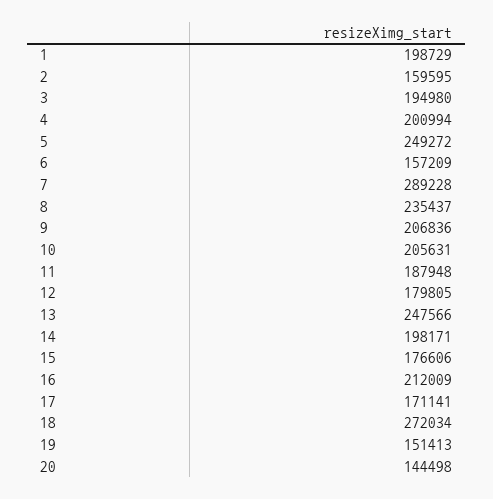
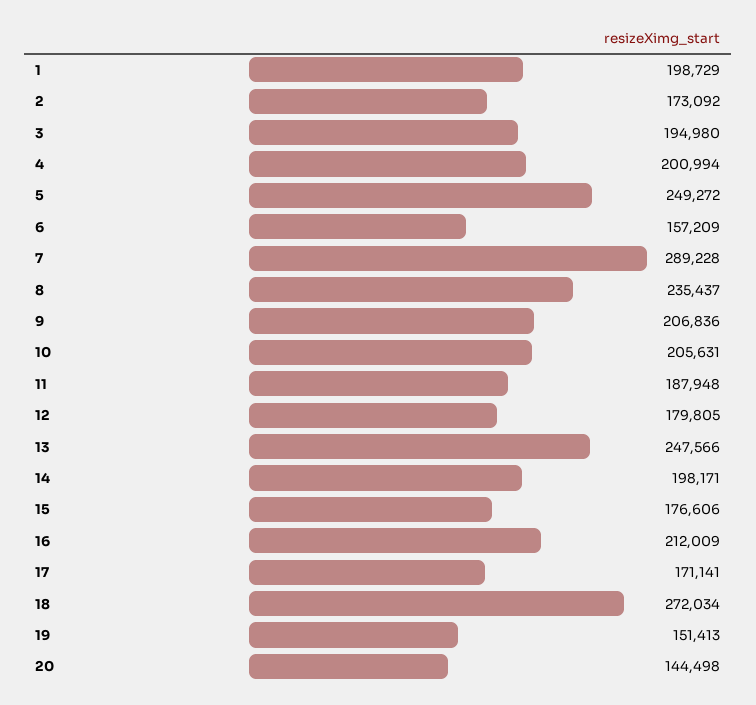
2: 159595 -> 173092

